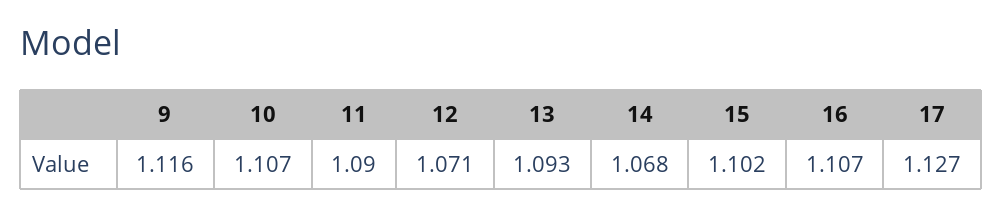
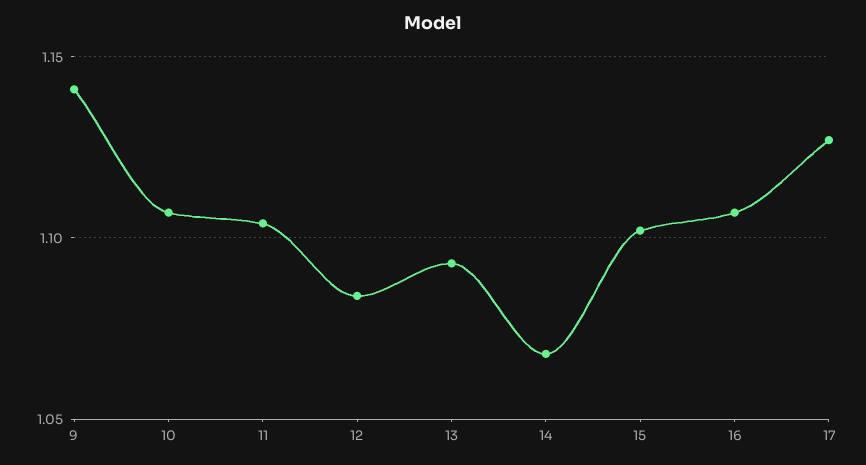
9: 1.116 -> 1.14
11: 1.09 -> 1.105
12: 1.071 -> 1.085

